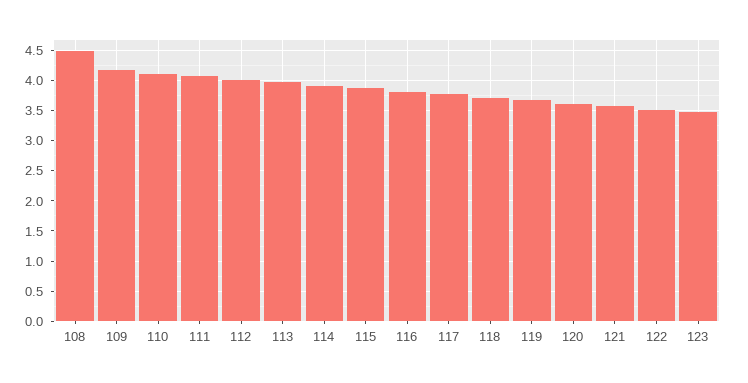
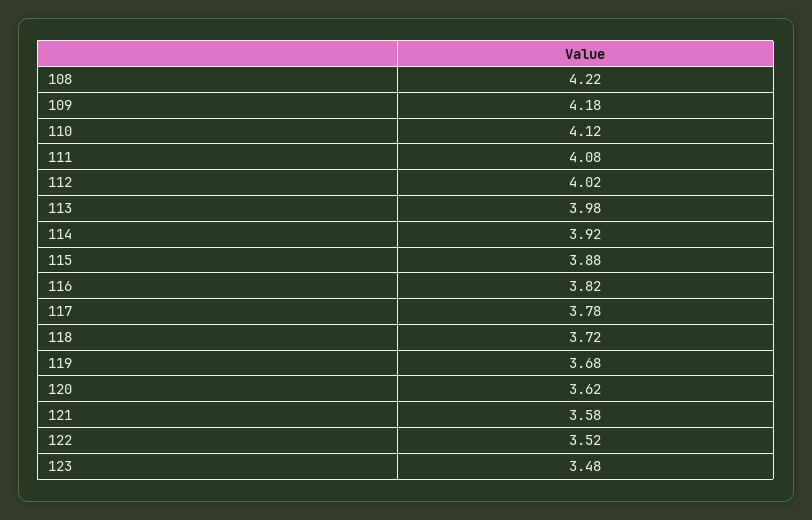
108: 4.5 -> 4.22

